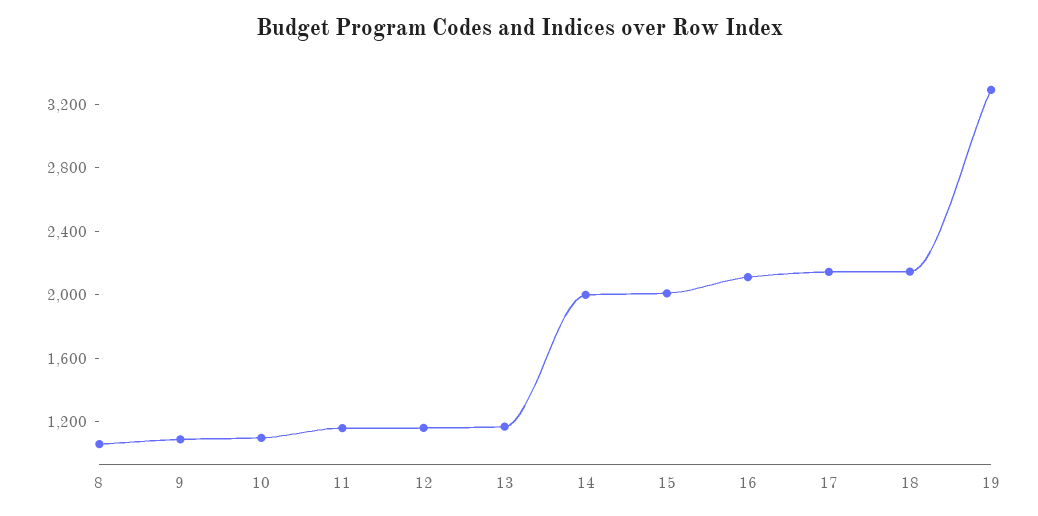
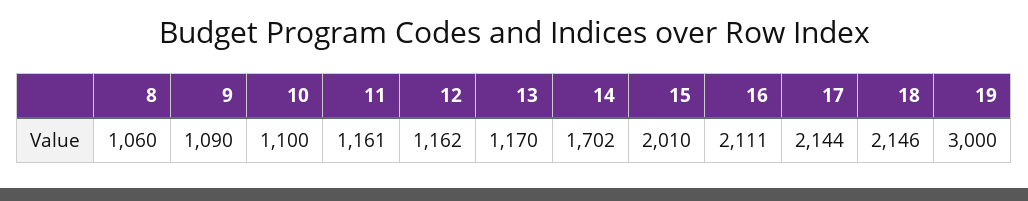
14: 2000 -> 1702
19: 3300 -> 3000

